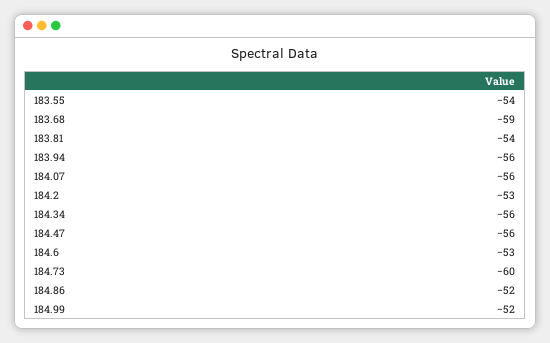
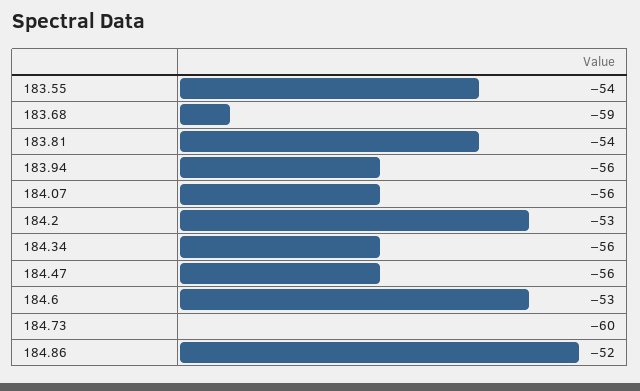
184.99: -52 -> none

